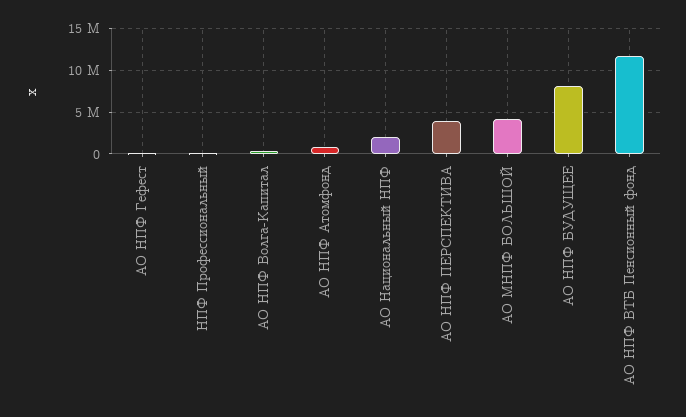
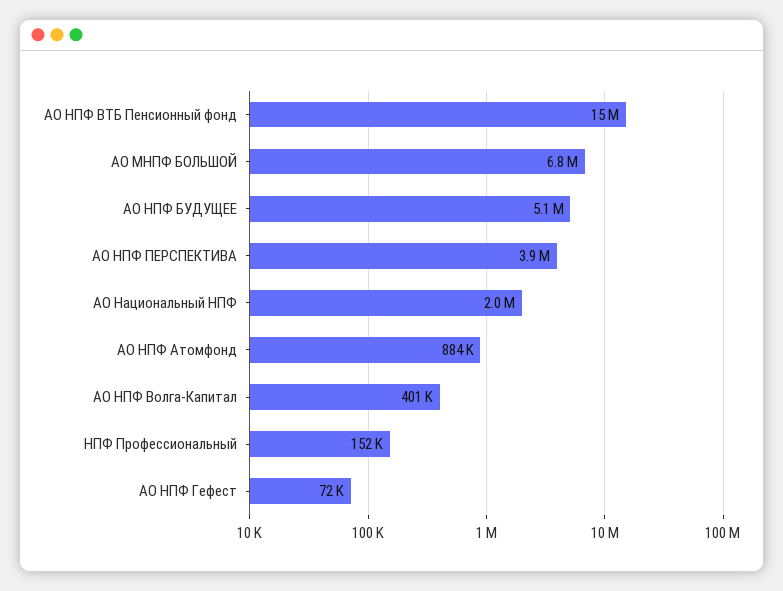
АО МНПФ БОЛЬШОЙ: 4000000 -> 6800000
АО НПФ БУДУЩЕЕ: 8000000 -> 5100000
АО НПФ ВТБ Пенсионный фонд: 12000000 -> 15000000

